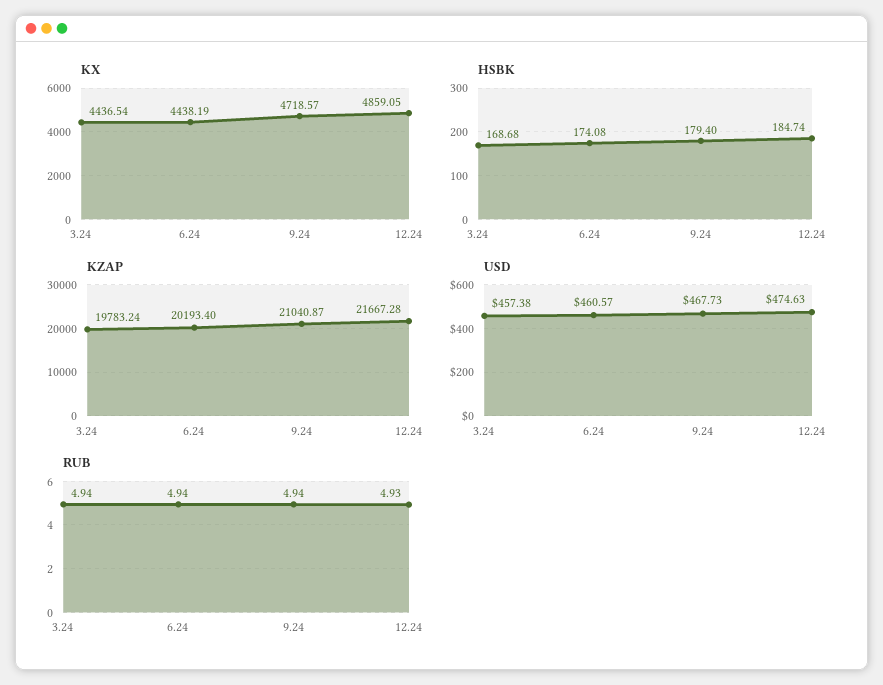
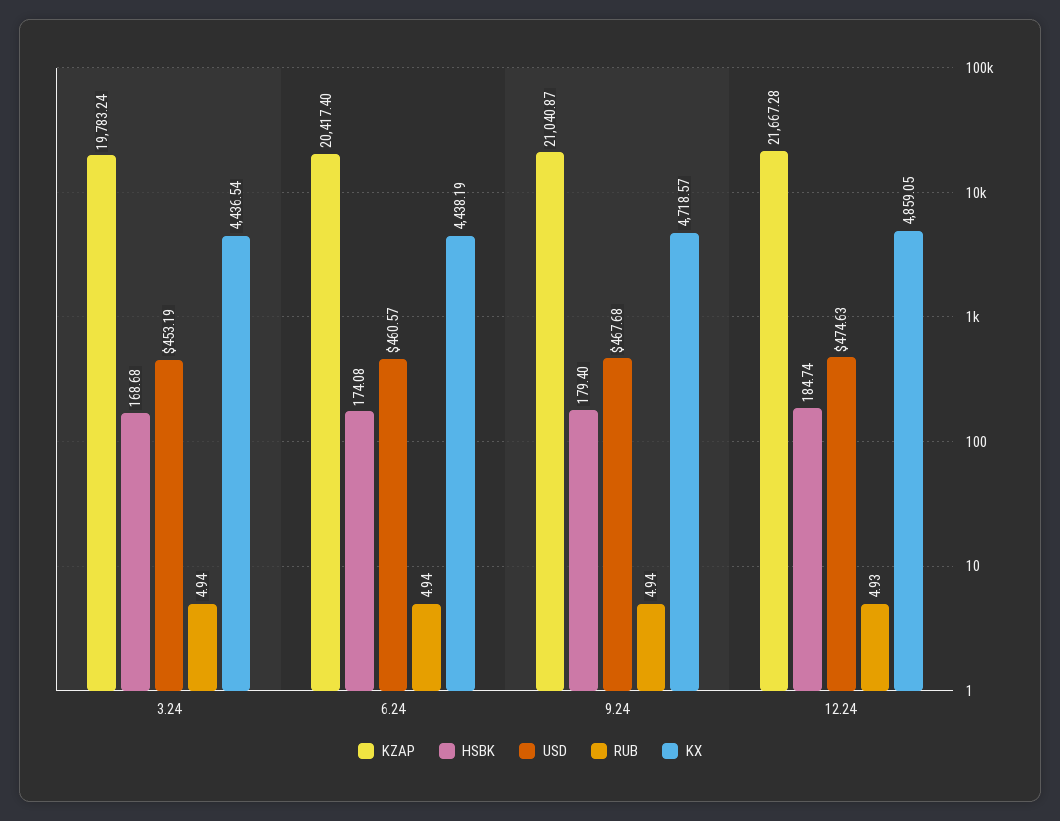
KZAP, 6.24: 20193.4 -> 20417.4
USD, 3.24: 457.38 -> 453.19
USD, 9.24: 467.73 -> 467.68

